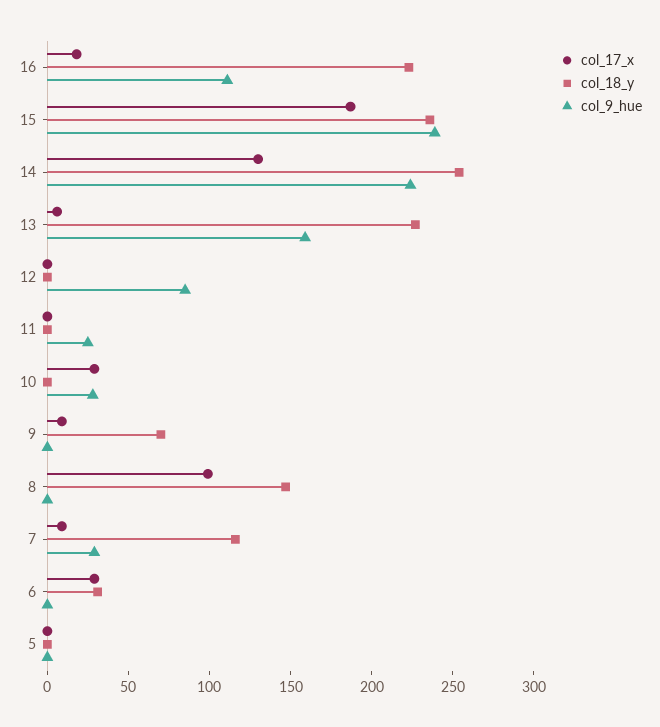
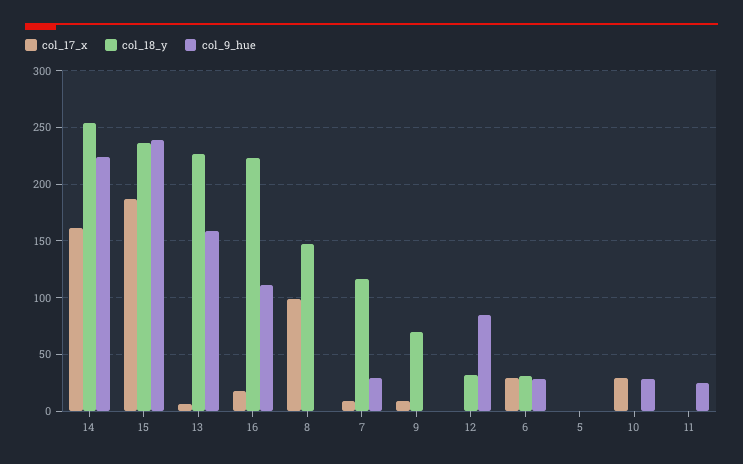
col_17_x, 14: 130 -> 160
col_18_y, 12: 0 -> 30
col_9_hue, 6: 0 -> 30

